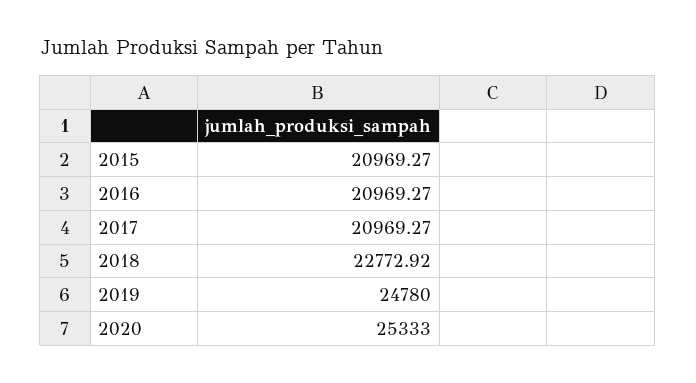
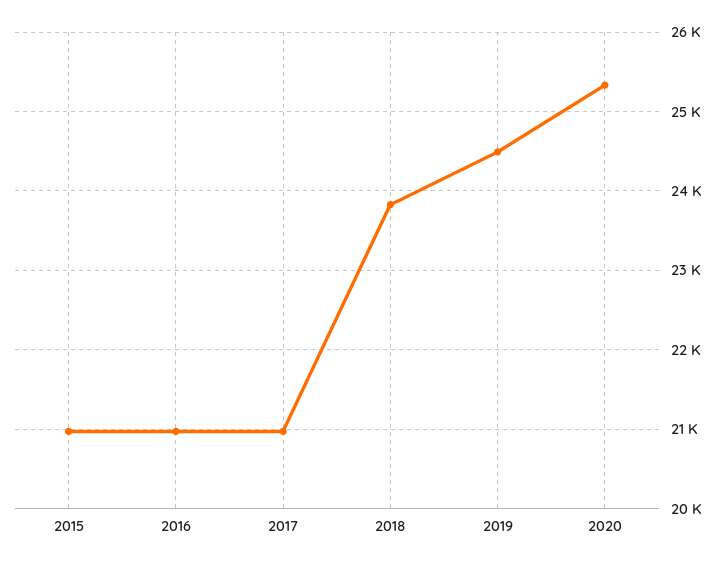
2018: 22772.92 -> 23800
2019: 24780 -> 24500

